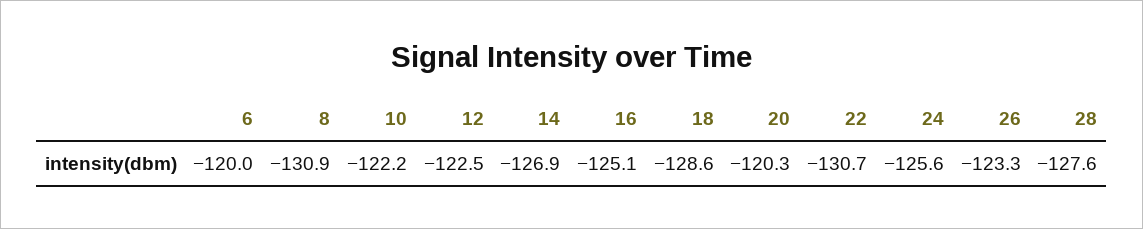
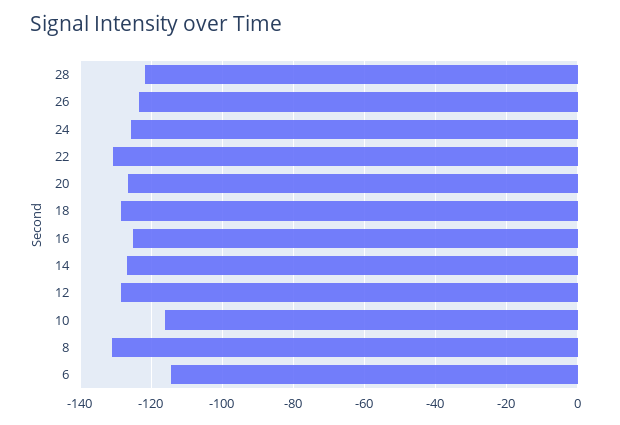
6: -120 -> -114
10: -122.2 -> -116
12: -122.5 -> -128
20: -120.3 -> -126
28: -127.6 -> -122

